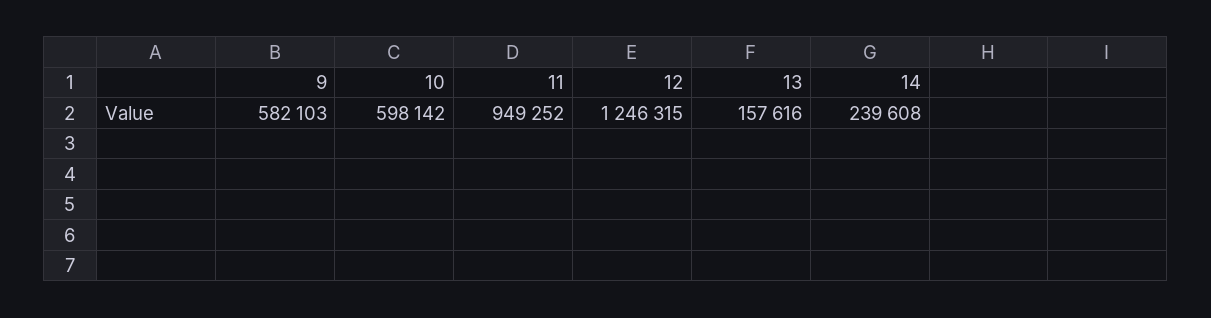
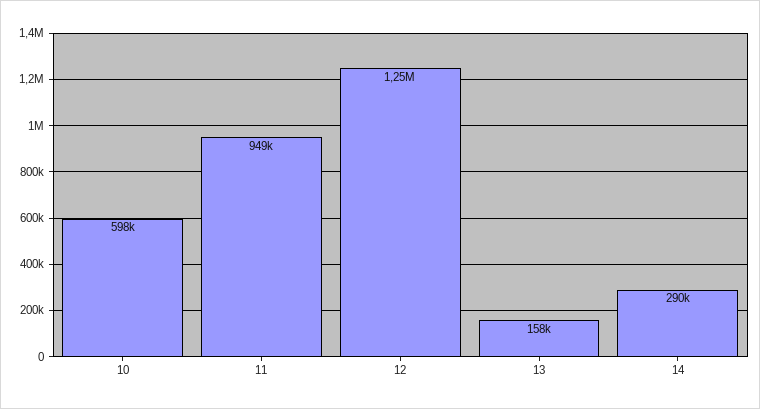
9: 582103 -> none
14: 239608 -> 290000

